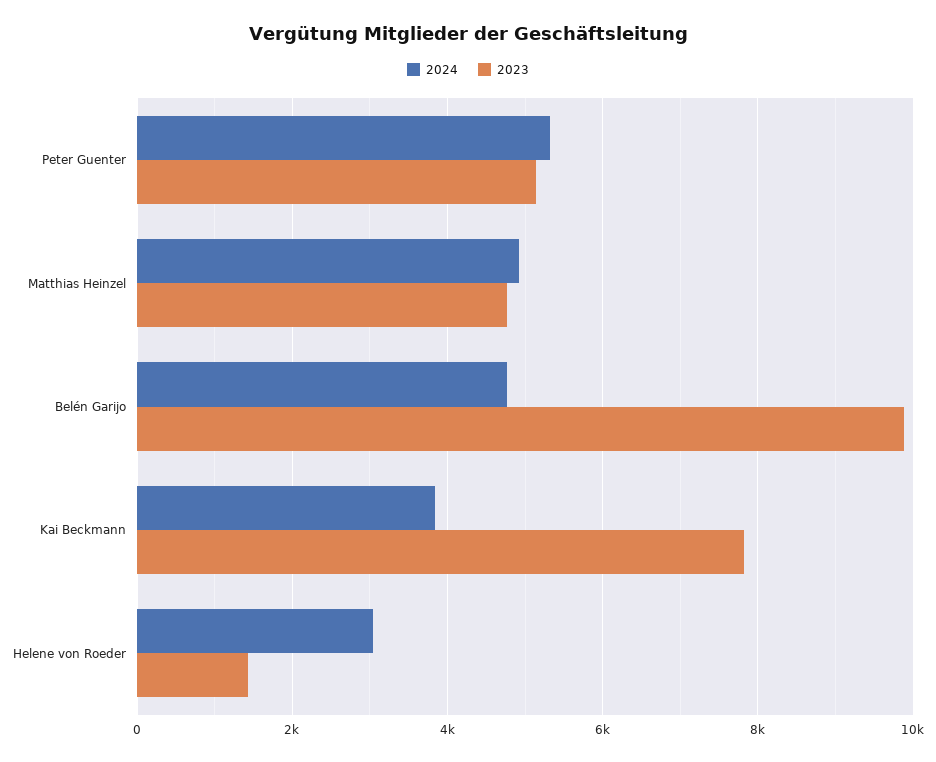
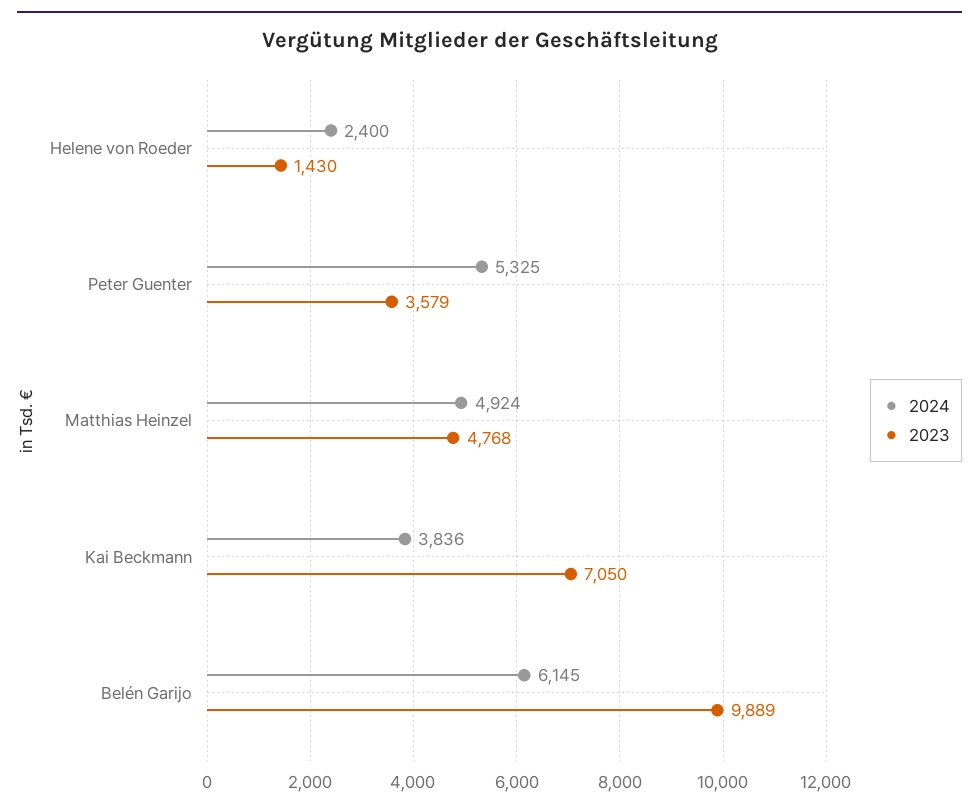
2023, Peter Guenter: 5200 -> 3579
2024, Belén Garijo: 4800 -> 6145
2023, Kai Beckmann: 7800 -> 7050
2024, Helene von Roeder: 3000 -> 2400

